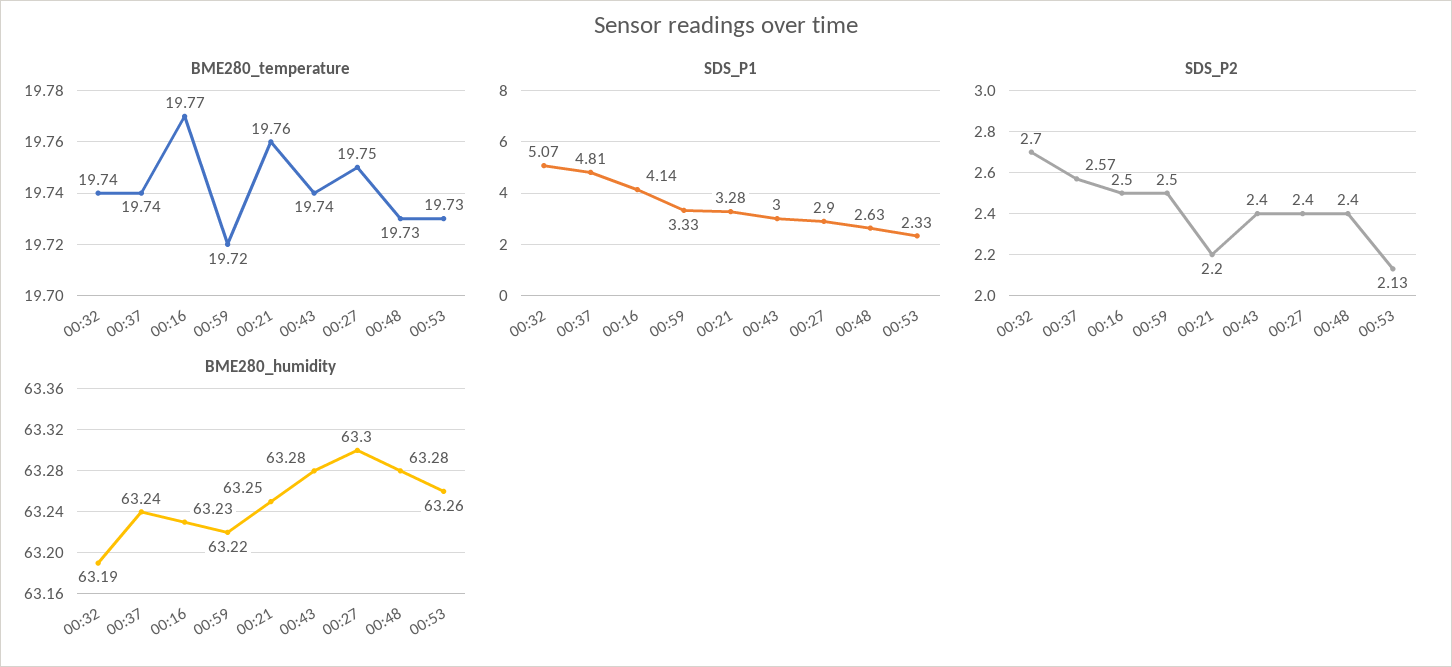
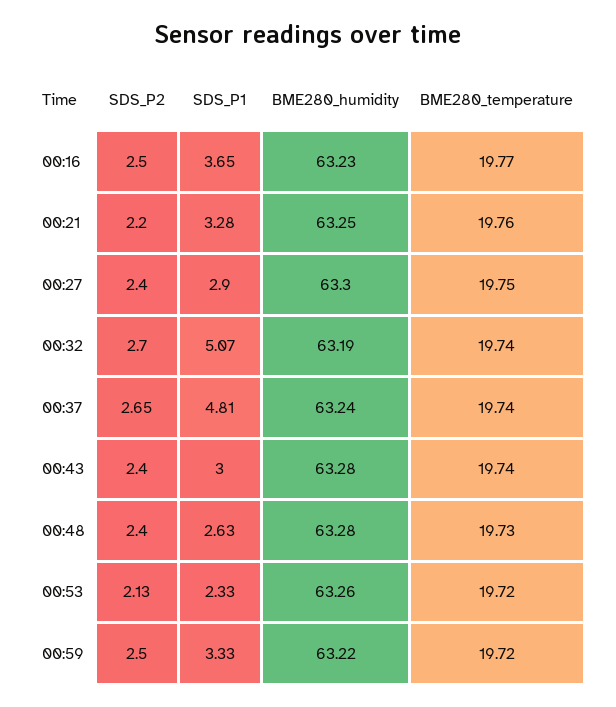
BME280_temperature, 00:53: 19.73 -> 19.72
SDS_P1, 00:16: 4.14 -> 3.65
SDS_P2, 00:37: 2.57 -> 2.65

